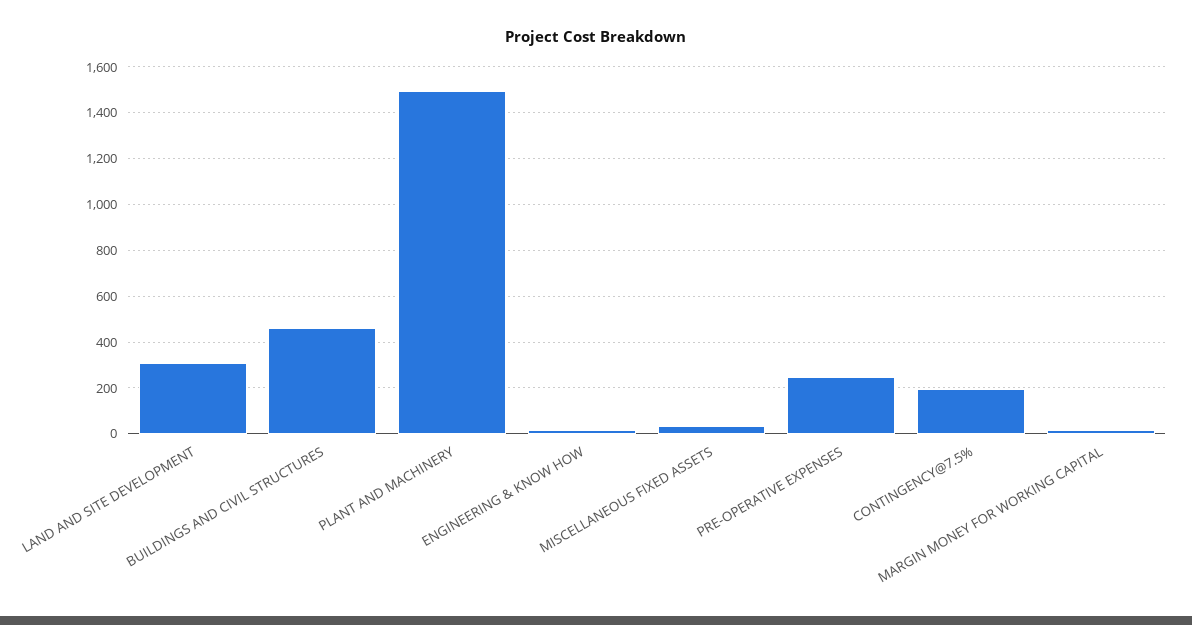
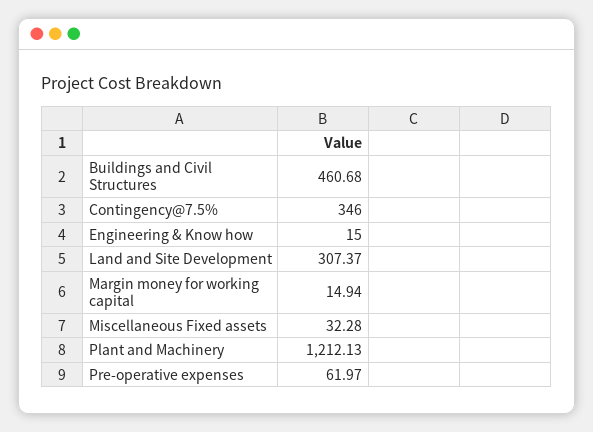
PLANT AND MACHINERY: 1500 -> 1212.13
PRE-OPERATIVE EXPENSES: 250 -> 61.97
CONTINGENCY@7.5%: 200 -> 346

